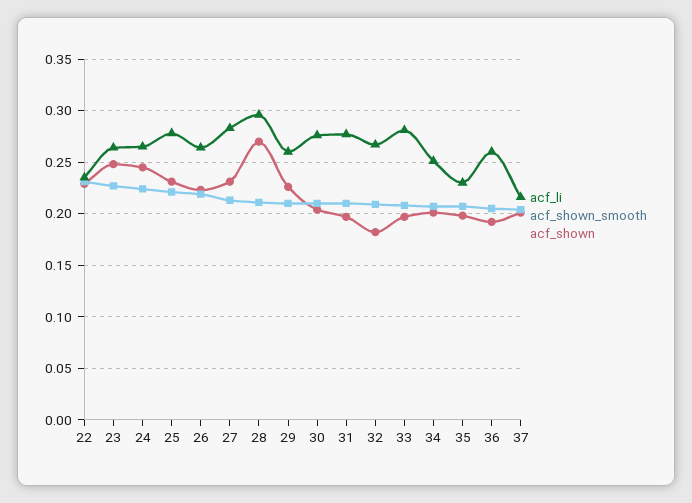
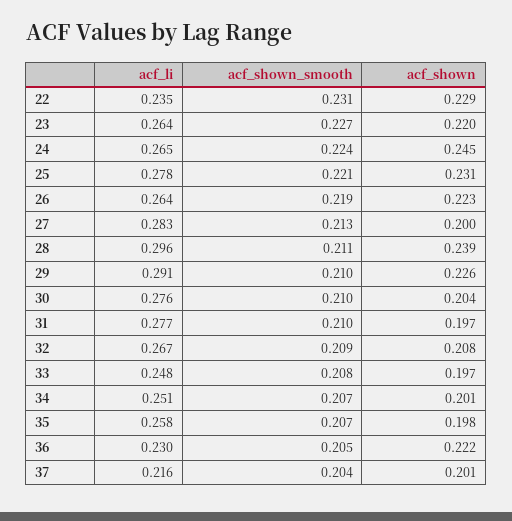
acf_shown, 23: 0.25 -> 0.22
acf_shown, 27: 0.23 -> 0.2
acf_shown, 28: 0.27 -> 0.239
acf_li, 29: 0.26 -> 0.291
acf_shown, 32: 0.18 -> 0.208
acf_li, 33: 0.28 -> 0.248
acf_li, 35: 0.23 -> 0.258
acf_li, 36: 0.26 -> 0.23
acf_shown, 36: 0.19 -> 0.222

